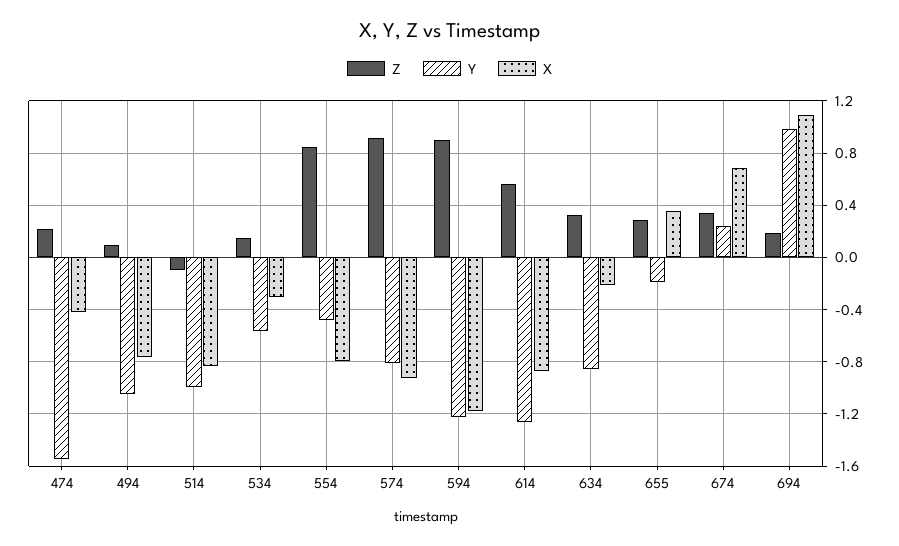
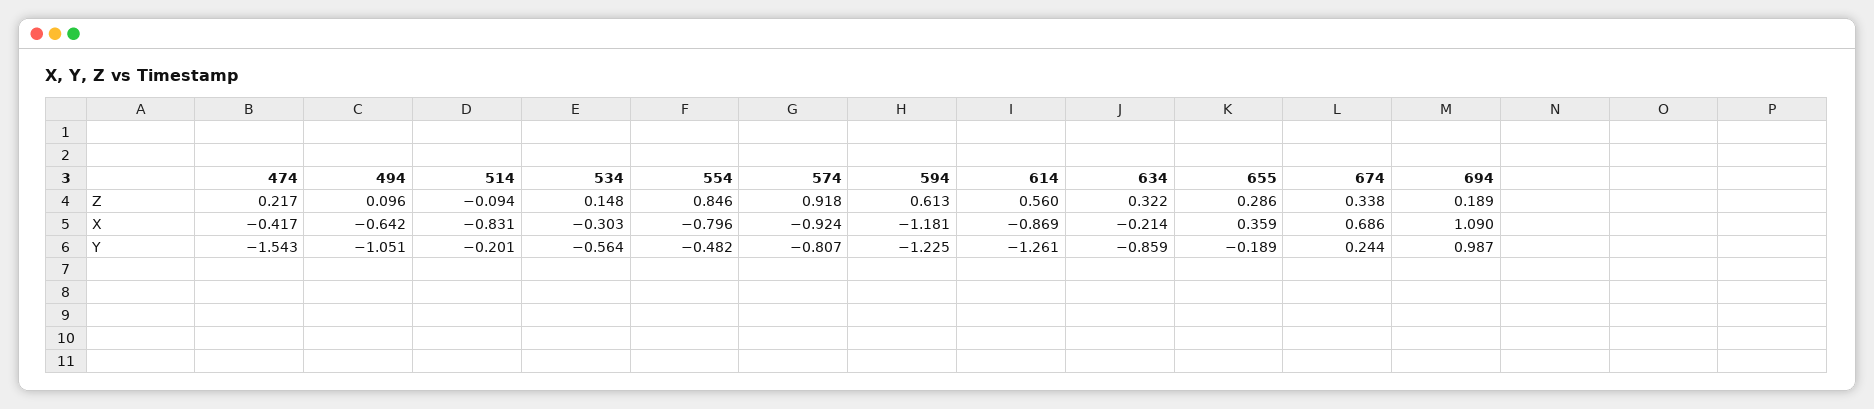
X, 494: -0.75 -> -0.642
Y, 514: -1 -> -0.201
Z, 594: 0.9 -> 0.613

